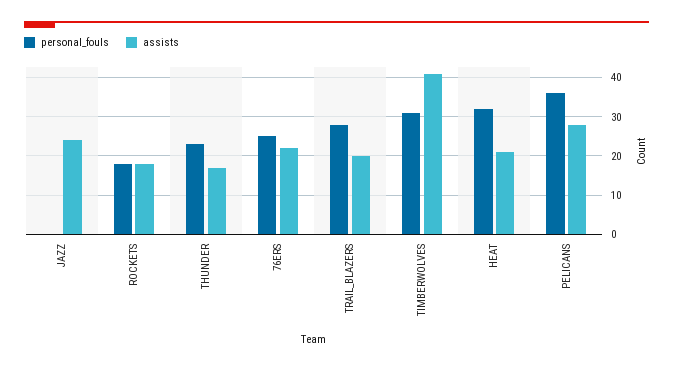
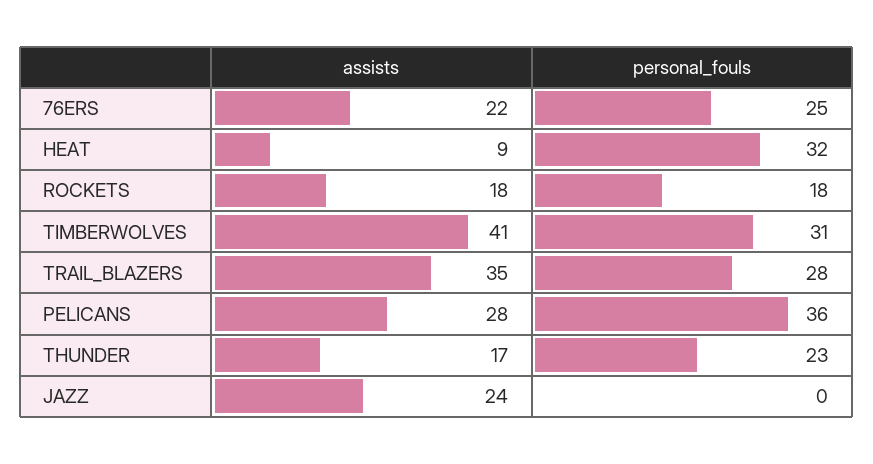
assists, TRAIL_BLAZERS: 20 -> 35
assists, HEAT: 20 -> 9

